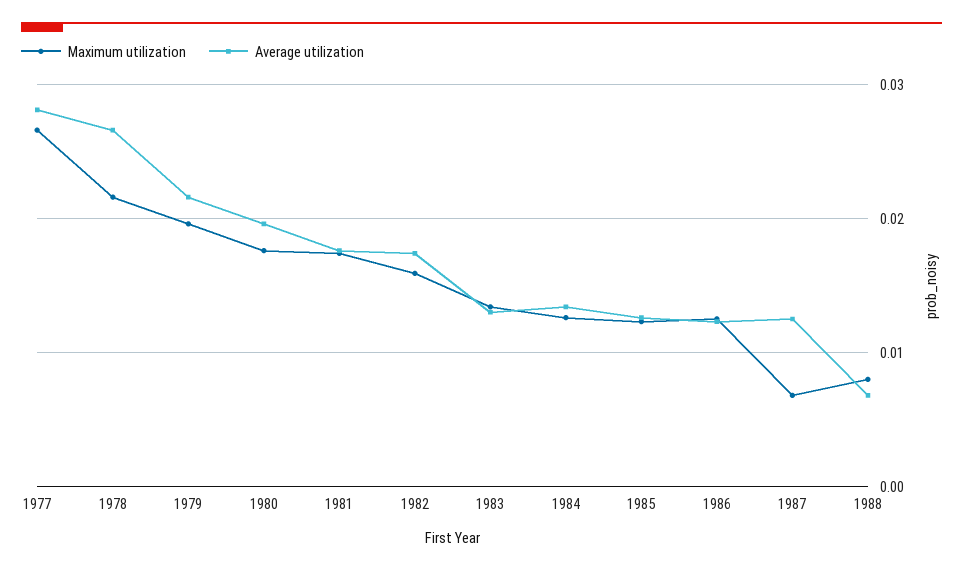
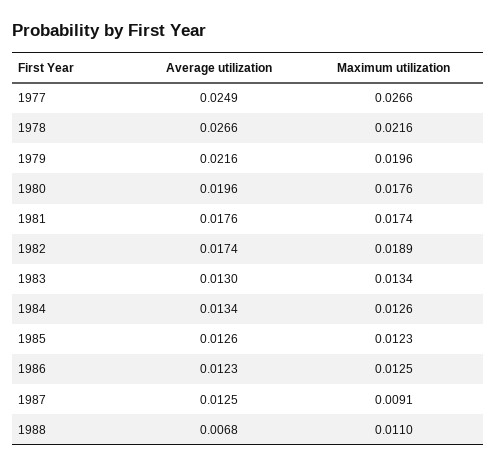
Average utilization, 1977: 0.028 -> 0.0249
Maximum utilization, 1982: 0.016 -> 0.0189
Maximum utilization, 1987: 0.007 -> 0.0091
Maximum utilization, 1988: 0.008 -> 0.011

